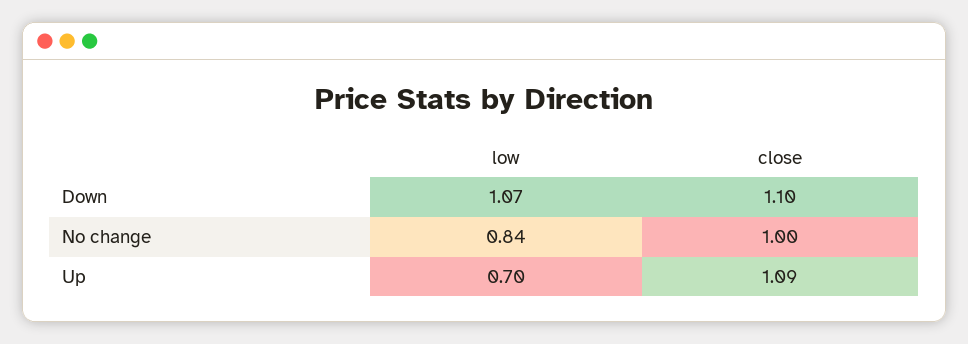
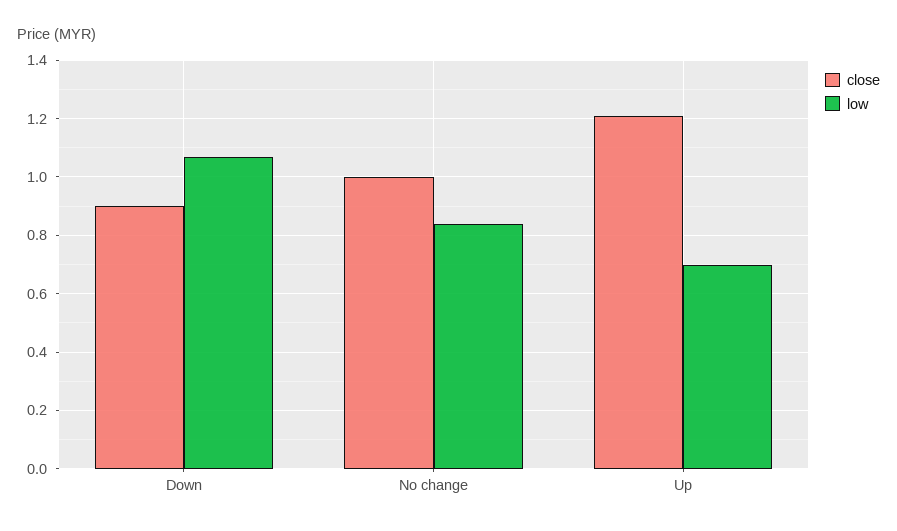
close, Down: 1.1 -> 0.9
close, Up: 1.09 -> 1.2

